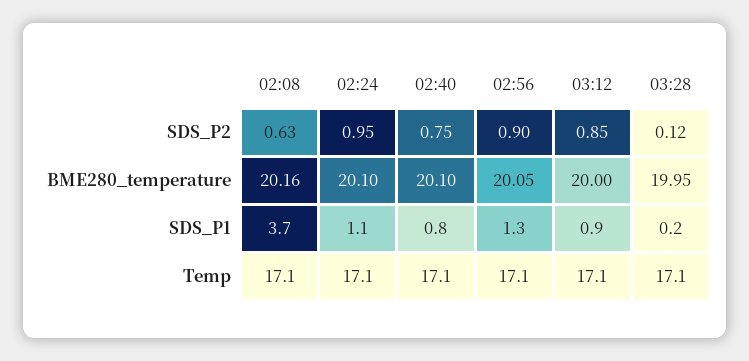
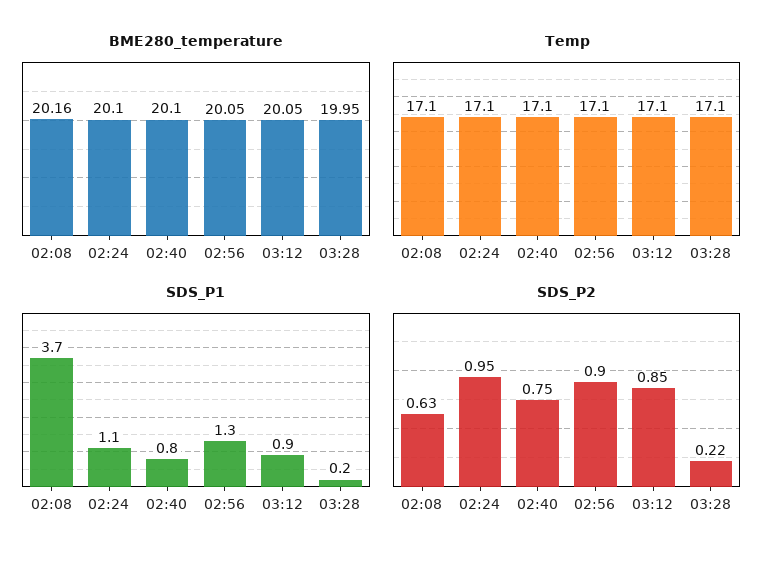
SDS_P2, 03:28: 0.12 -> 0.22
BME280_temperature, 03:12: 20 -> 20.05

